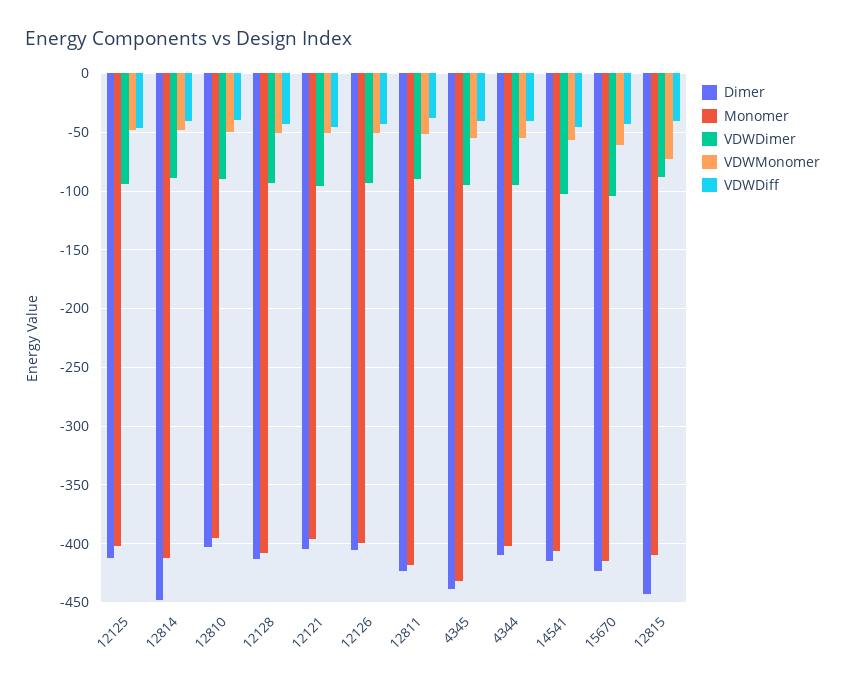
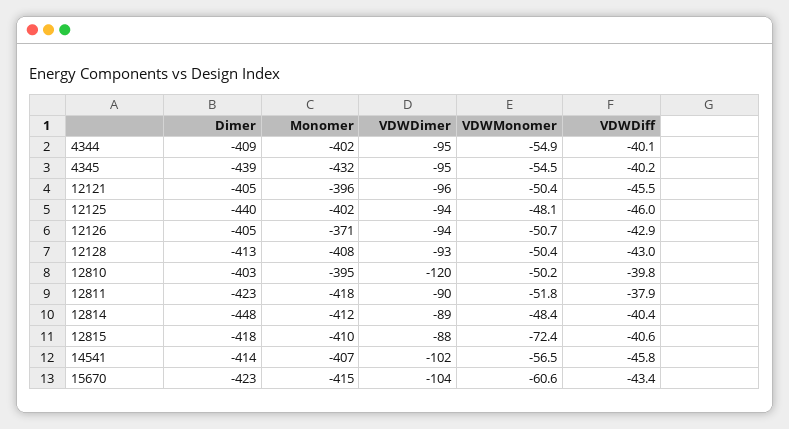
Dimer, 12125: -410 -> -440
VDWDimer, 12810: -90 -> -120
Monomer, 12126: -400 -> -371
Dimer, 12815: -440 -> -418

